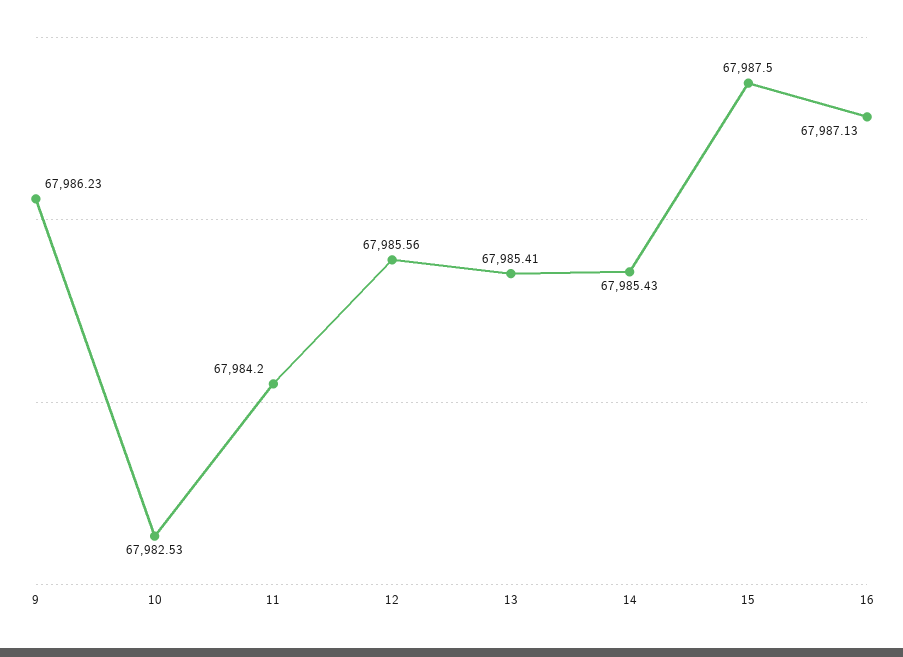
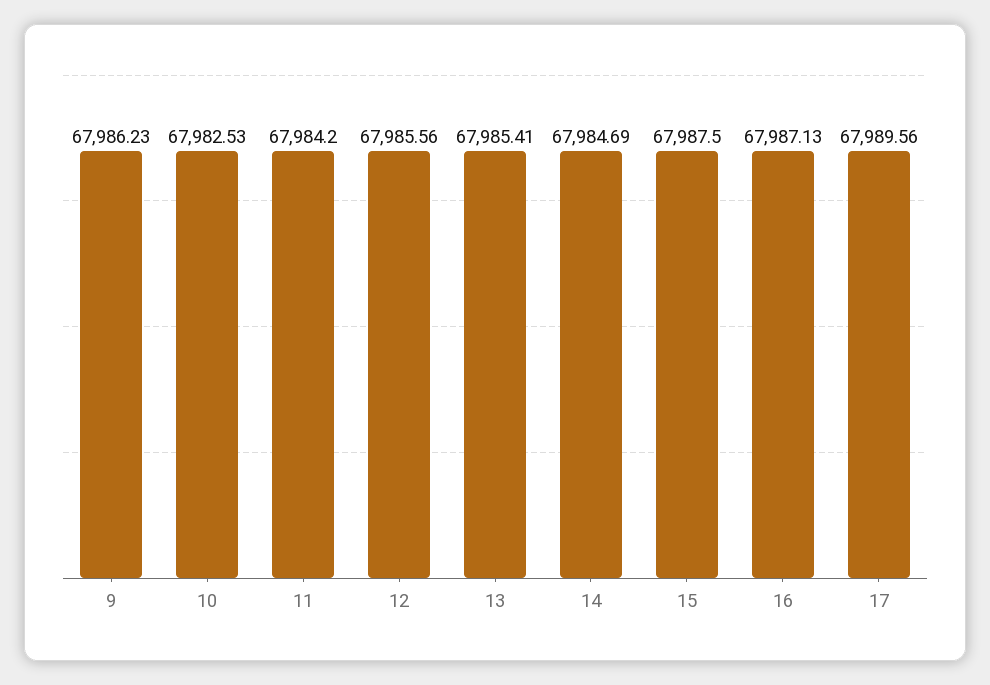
14: 67985.43 -> 67984.69
17: none -> 67989.56

